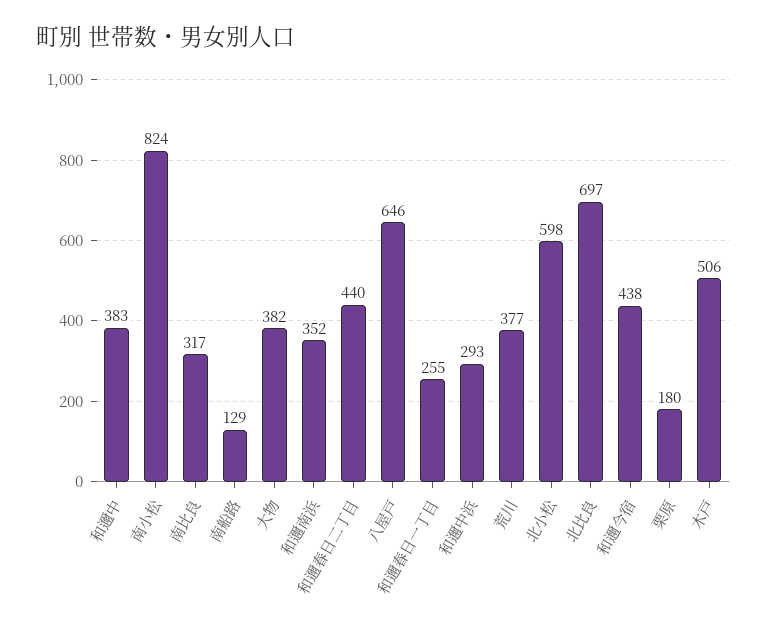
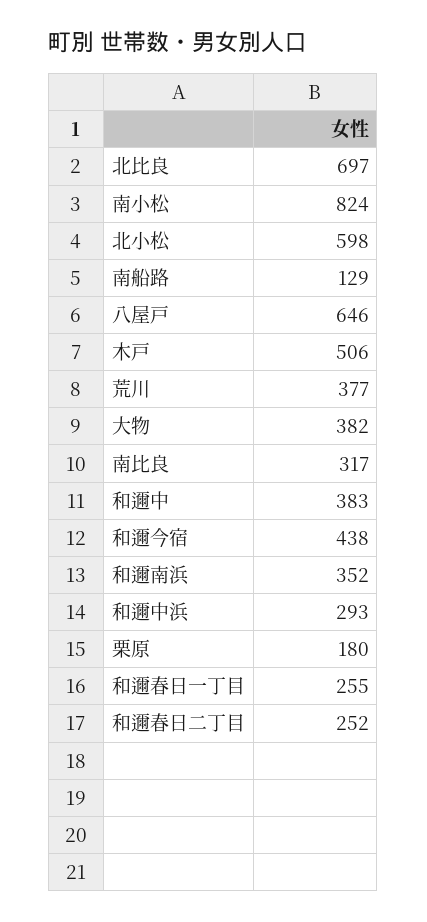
和邇春日二丁目: 440 -> 252

